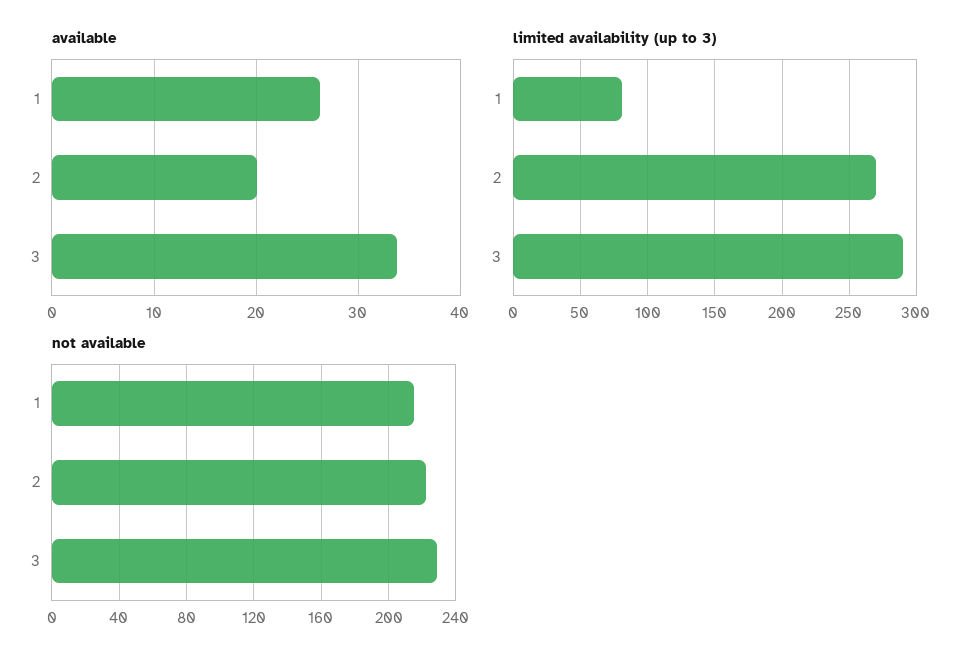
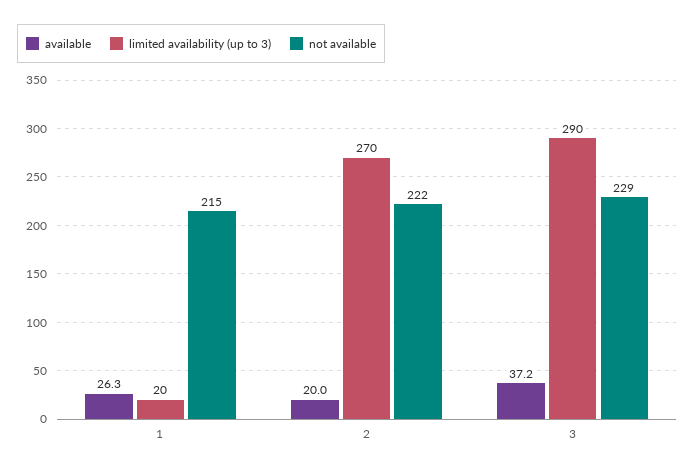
available, 3: 34 -> 37.2
limited availability (up to 3), 1: 80 -> 20

